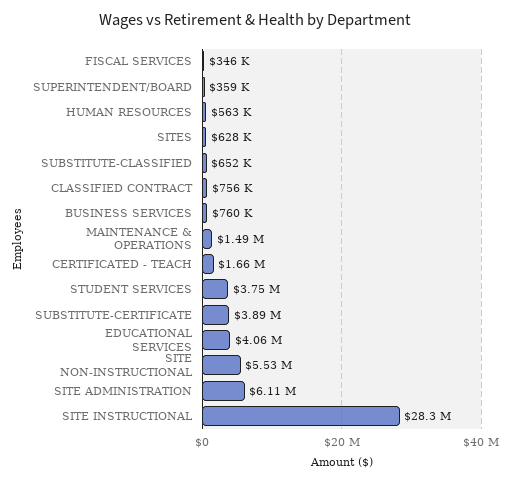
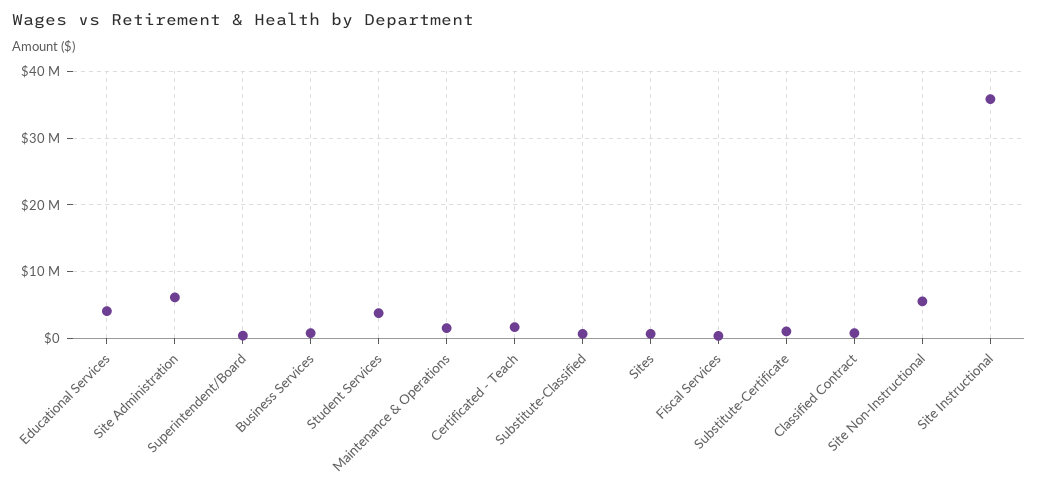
HUMAN RESOURCES: 563000 -> none
SUBSTITUTE-CERTIFICATE: 3890000 -> 1000000
SITE INSTRUCTIONAL: 28300000 -> 36000000

